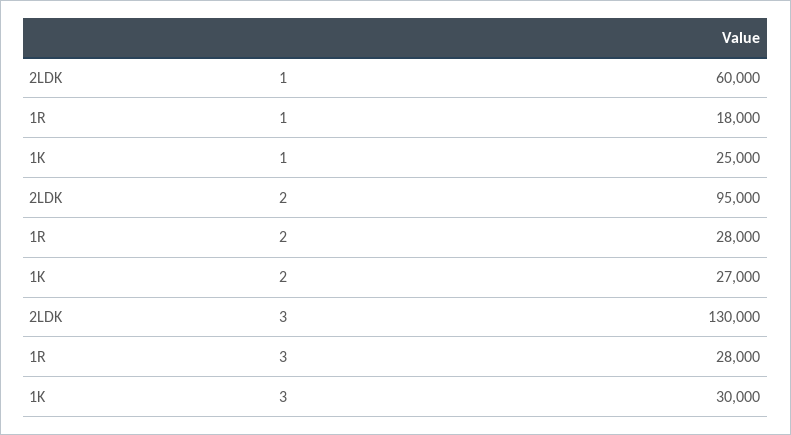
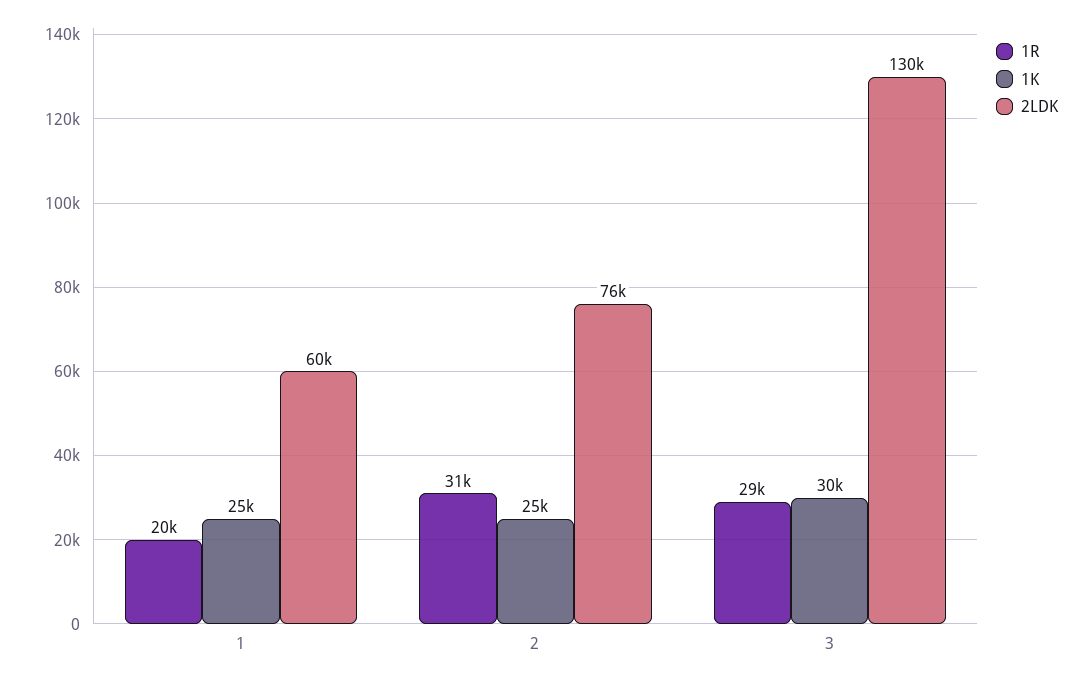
1R, 1: 18000 -> 20000
2LDK, 2: 95000 -> 76000
1R, 2: 28000 -> 31000
1K, 2: 27000 -> 25000
1R, 3: 28000 -> 29000

